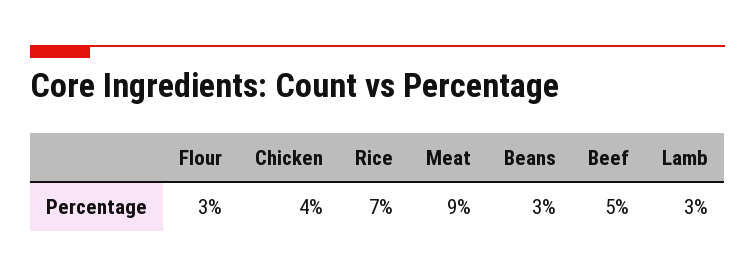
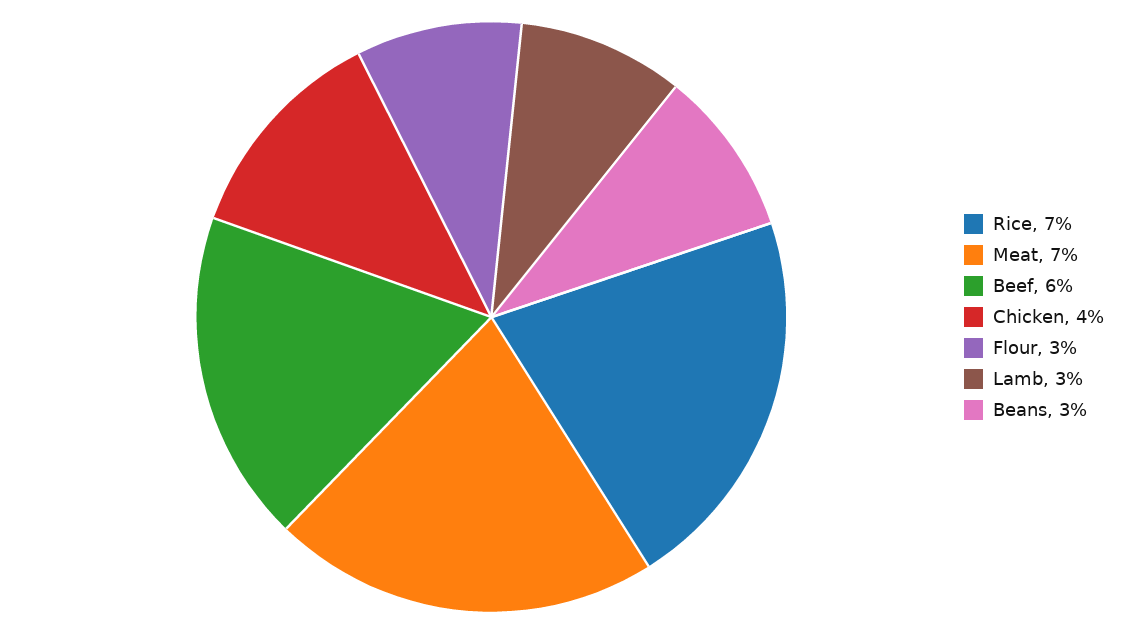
Meat: 9 -> 7
Beef: 5 -> 6

